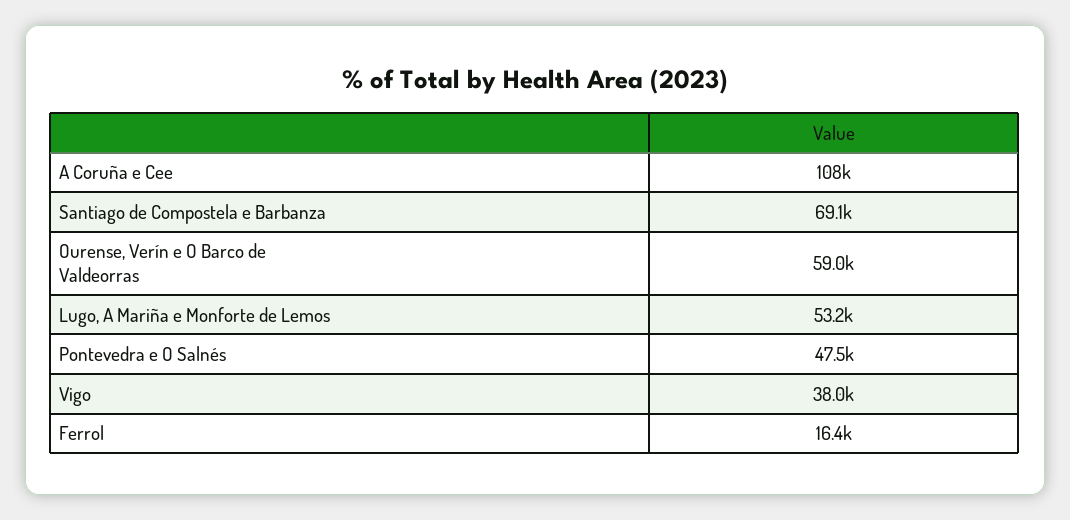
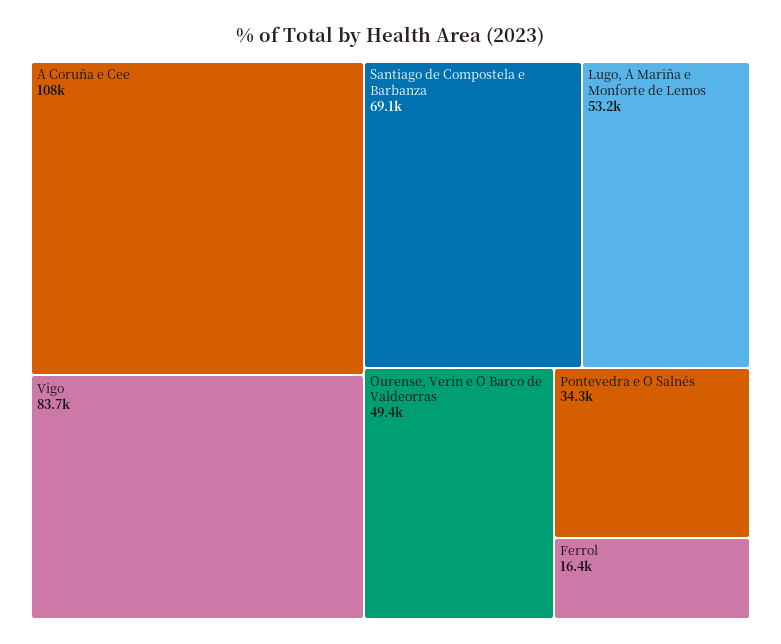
Ourense, Verín e O Barco de Valdeorras: 59000 -> 49400
Pontevedra e O Salnés: 47500 -> 34300
Vigo: 38000 -> 83700

